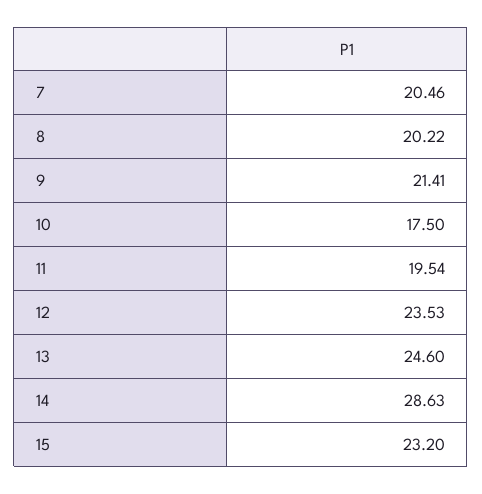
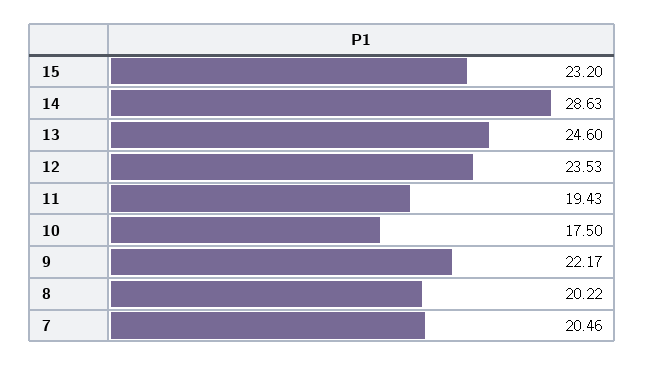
9: 21.41 -> 22.17
11: 19.54 -> 19.43

